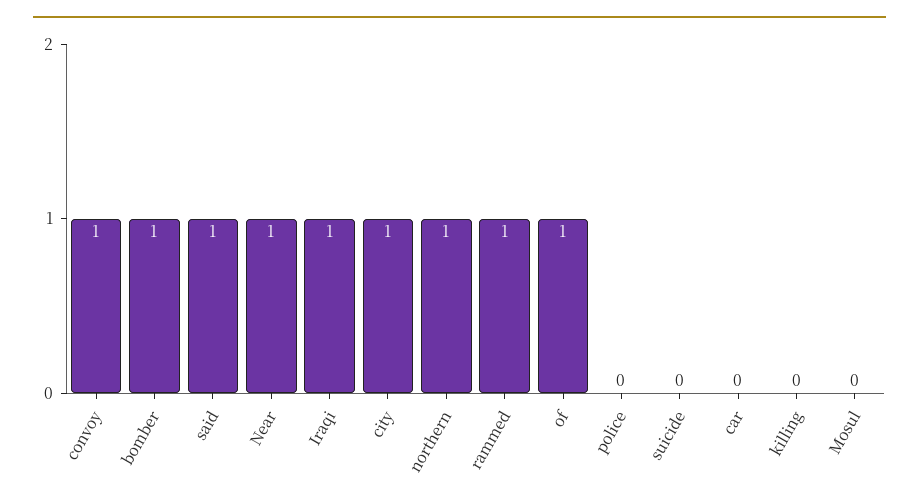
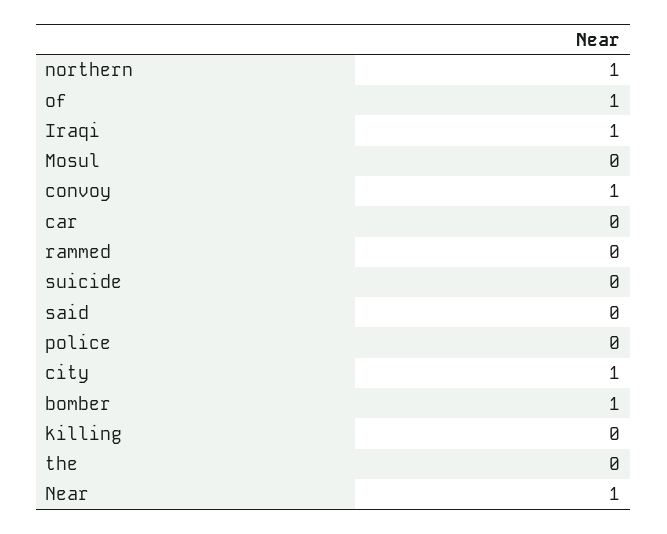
said: 1 -> 0
rammed: 1 -> 0
the: none -> 0

